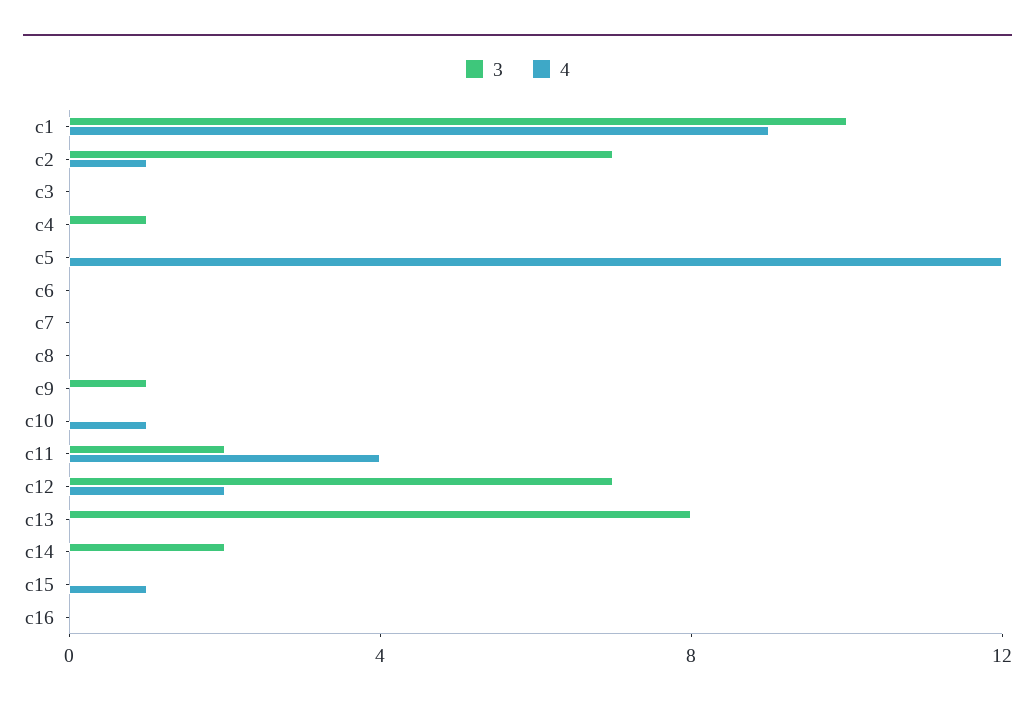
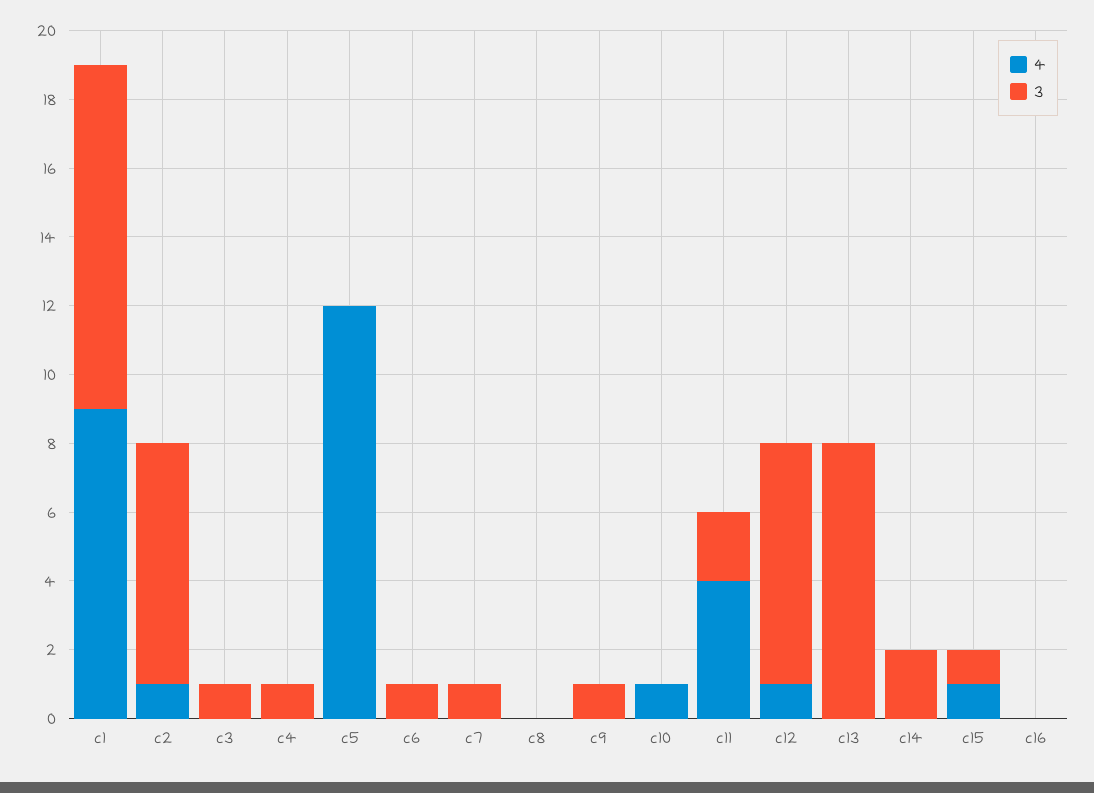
3, c3: 0 -> 1
3, c6: 0 -> 1
3, c7: 0 -> 1
4, c12: 2 -> 1
3, c15: 0 -> 1

